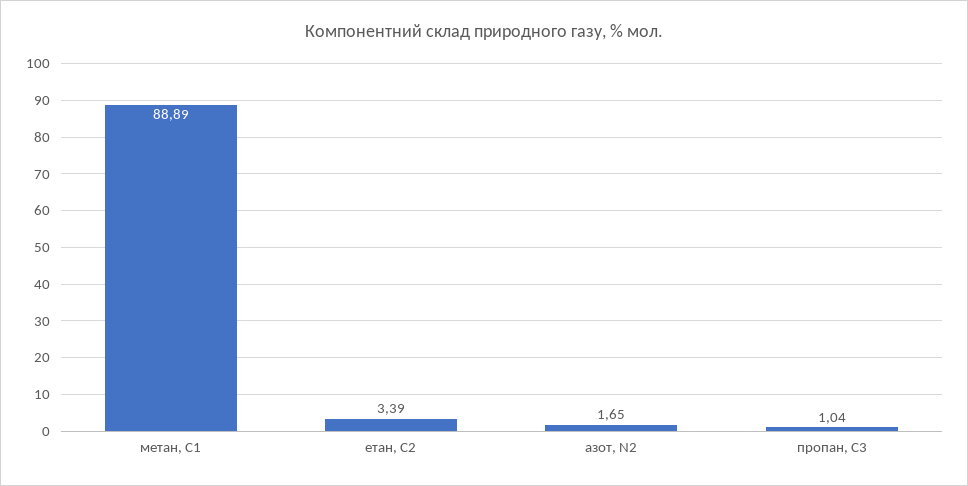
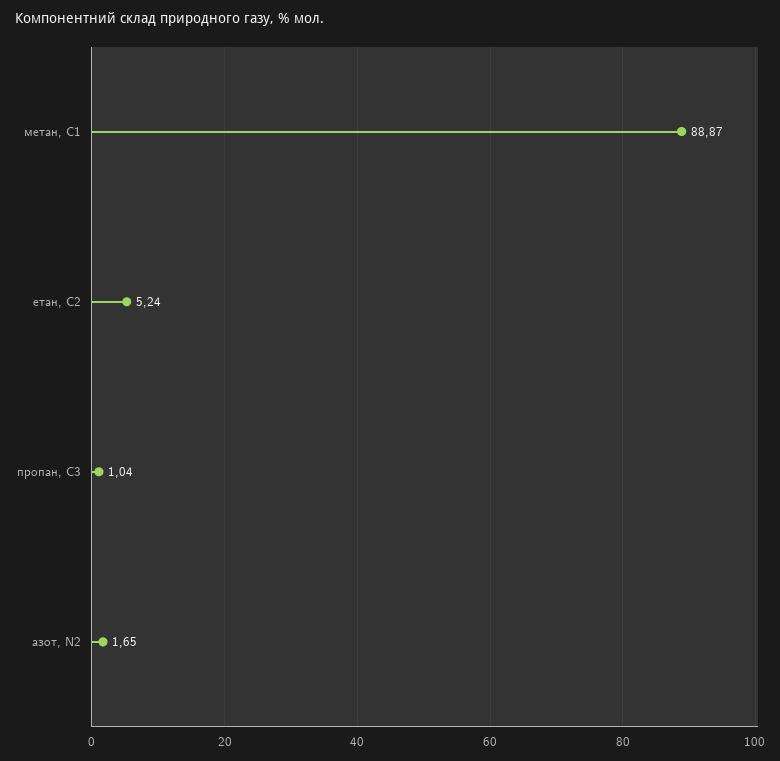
метан, С1: 88.89 -> 88.87
етан, С2: 3.39 -> 5.24

